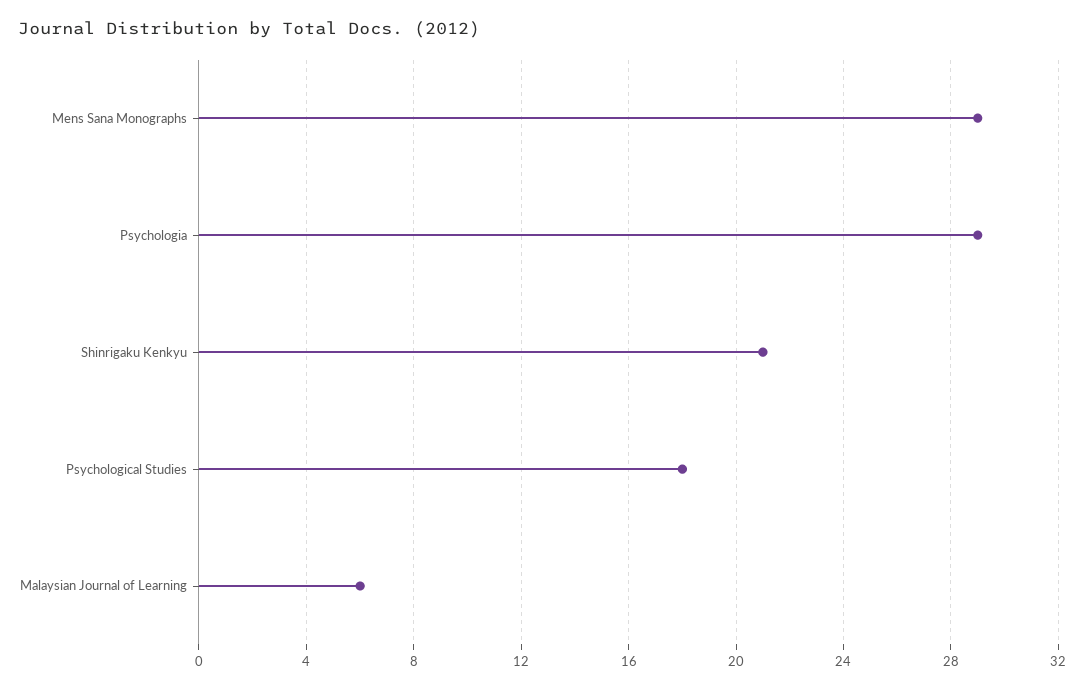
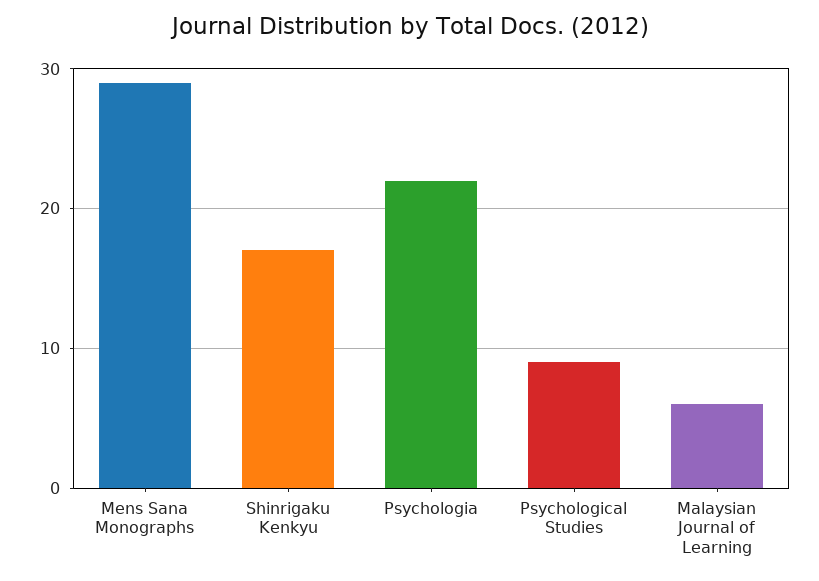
Psychologia: 29 -> 22
Shinrigaku Kenkyu: 21 -> 17
Psychological Studies: 18 -> 9

